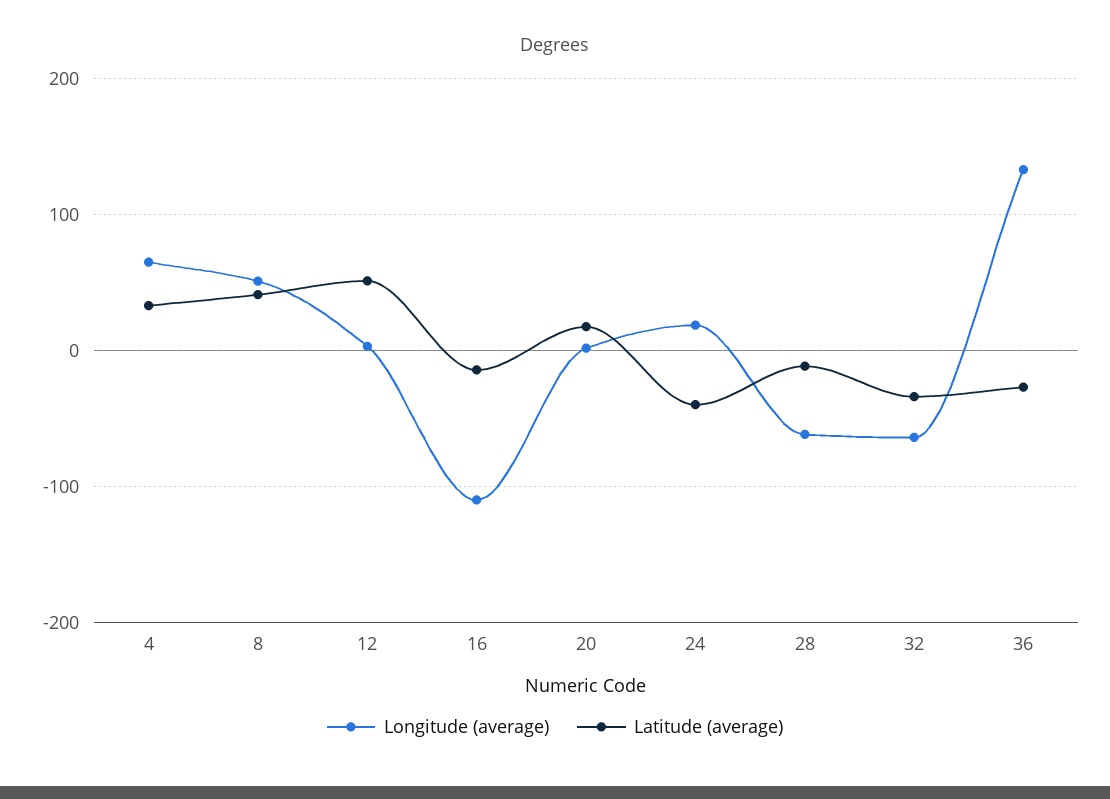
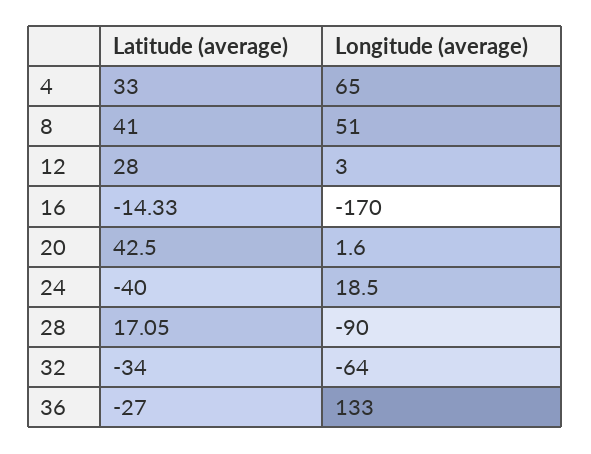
Latitude (average), 12: 50 -> 28
Longitude (average), 16: -110 -> -170
Latitude (average), 20: 20 -> 42.5
Longitude (average), 28: -60 -> -90
Latitude (average), 28: -10 -> 17.05

